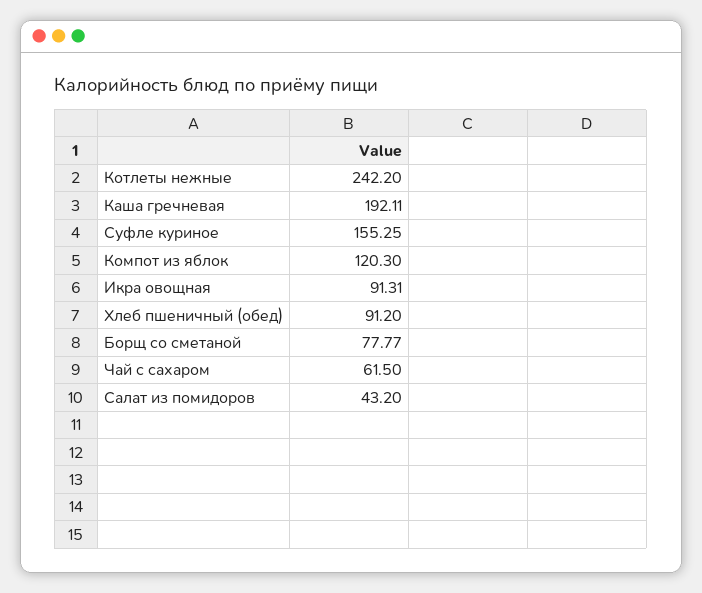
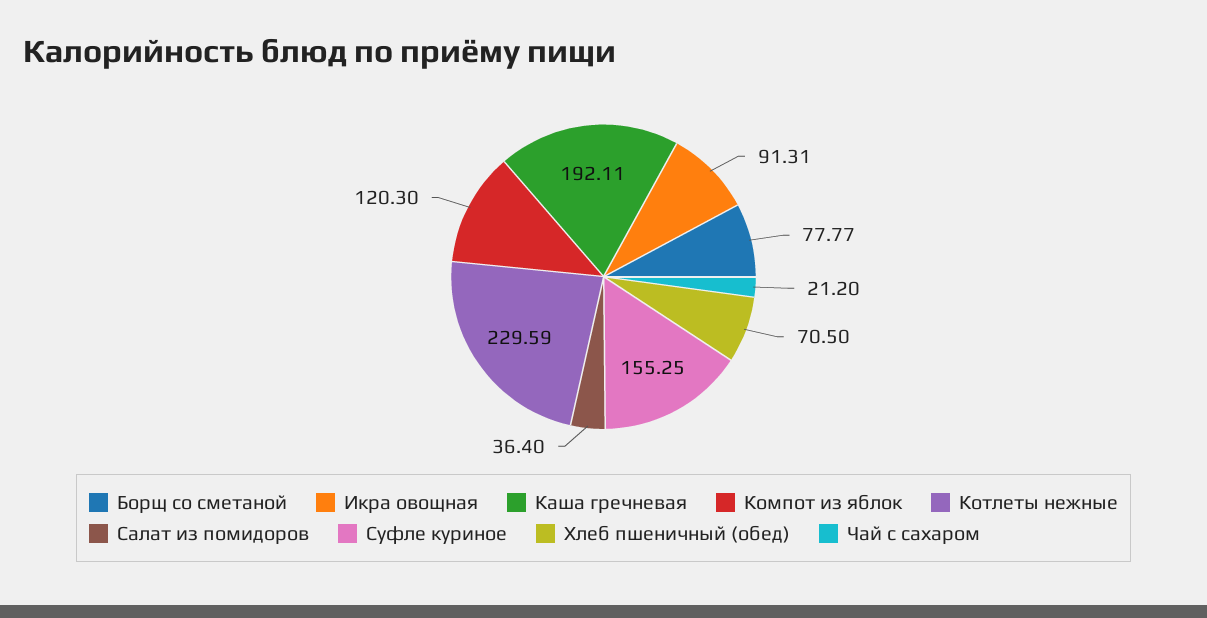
Котлеты нежные: 242.2 -> 229.59
Хлеб пшеничный (обед): 91.2 -> 70.5
Чай с сахаром: 61.5 -> 21.2
Салат из помидоров: 43.2 -> 36.4

